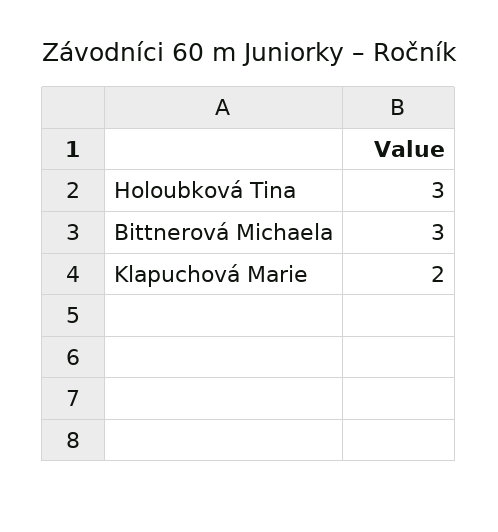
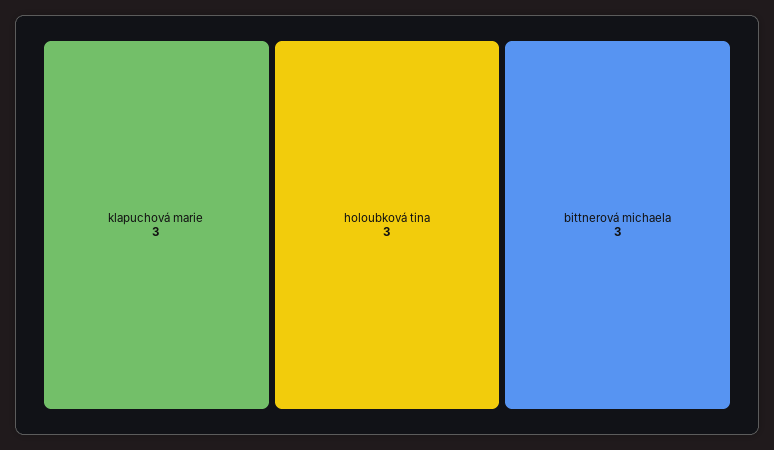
Klapuchová Marie: 2 -> 3

